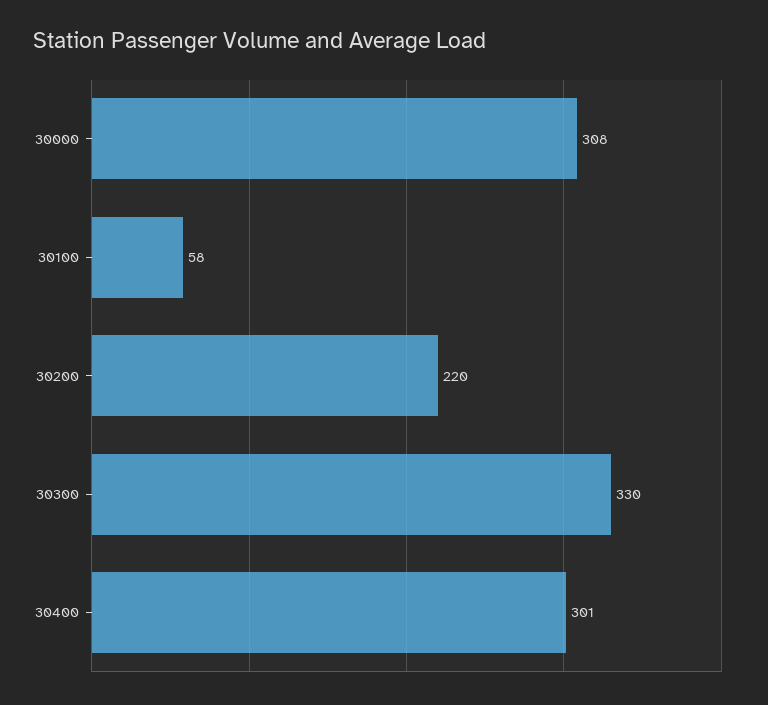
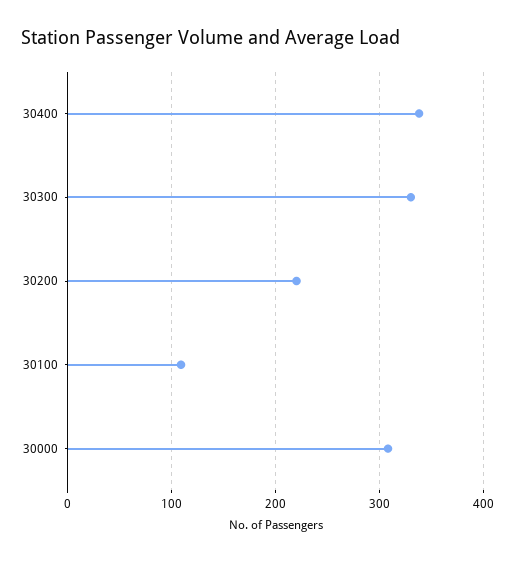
30100: 58 -> 110
30400: 301 -> 340

